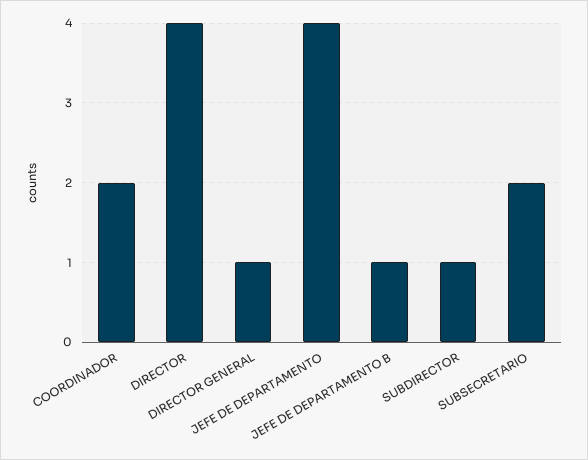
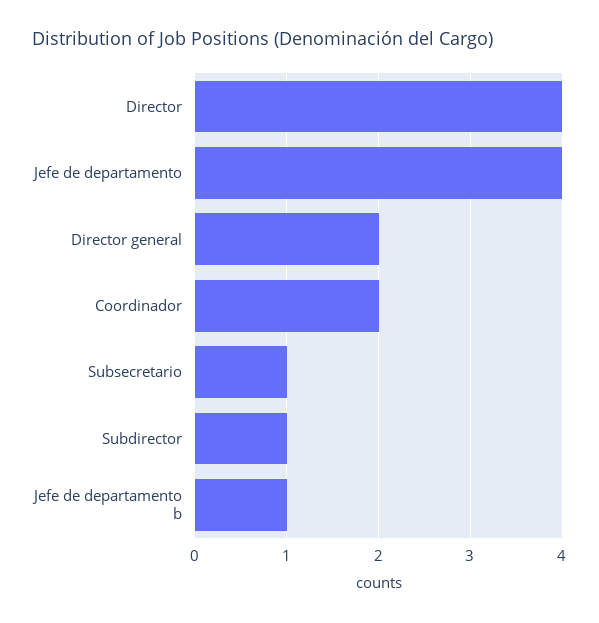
DIRECTOR GENERAL: 1 -> 2
SUBSECRETARIO: 2 -> 1

